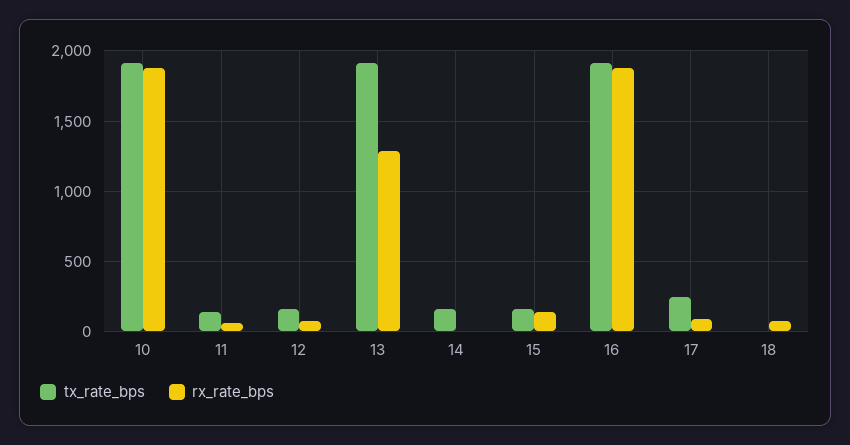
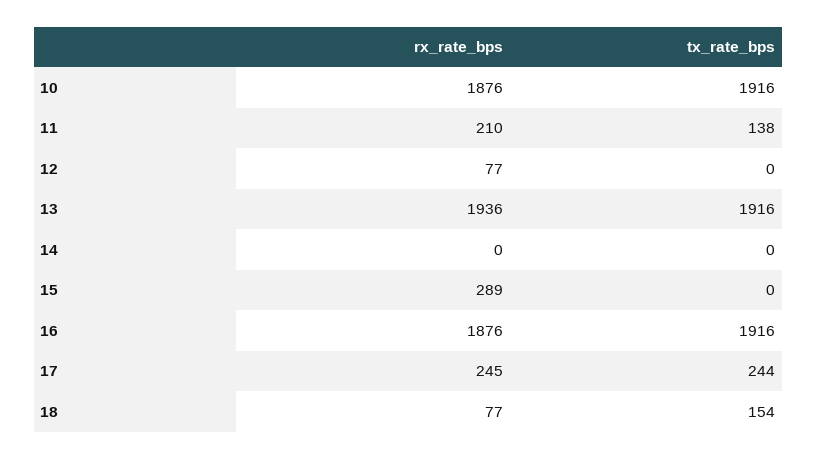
rx_rate_bps, 11: 50 -> 210
tx_rate_bps, 12: 150 -> 0
rx_rate_bps, 13: 1300 -> 1936
tx_rate_bps, 14: 150 -> 0
tx_rate_bps, 15: 150 -> 0
rx_rate_bps, 15: 150 -> 289
rx_rate_bps, 17: 100 -> 245
tx_rate_bps, 18: 0 -> 154

